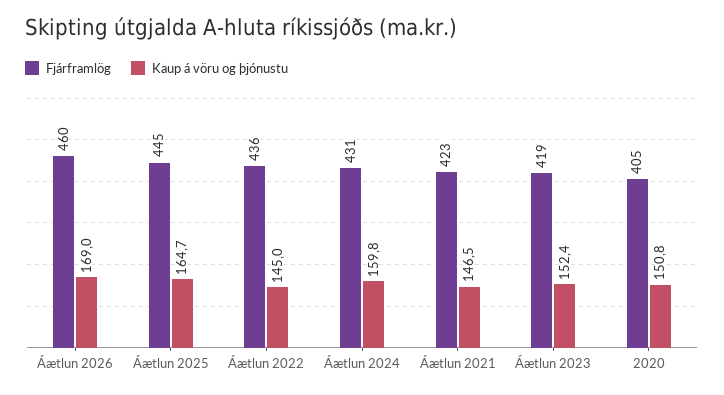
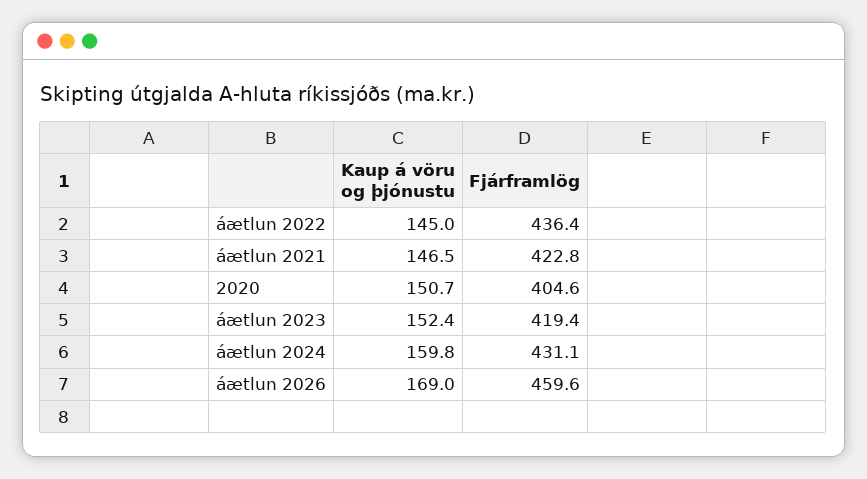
Fjárframlög, Áætlun 2025: 445 -> none
Kaup á vöru og þjónustu, Áætlun 2025: 164.7 -> none
Kaup á vöru og þjónustu, 2020: 150.8 -> 150.7

